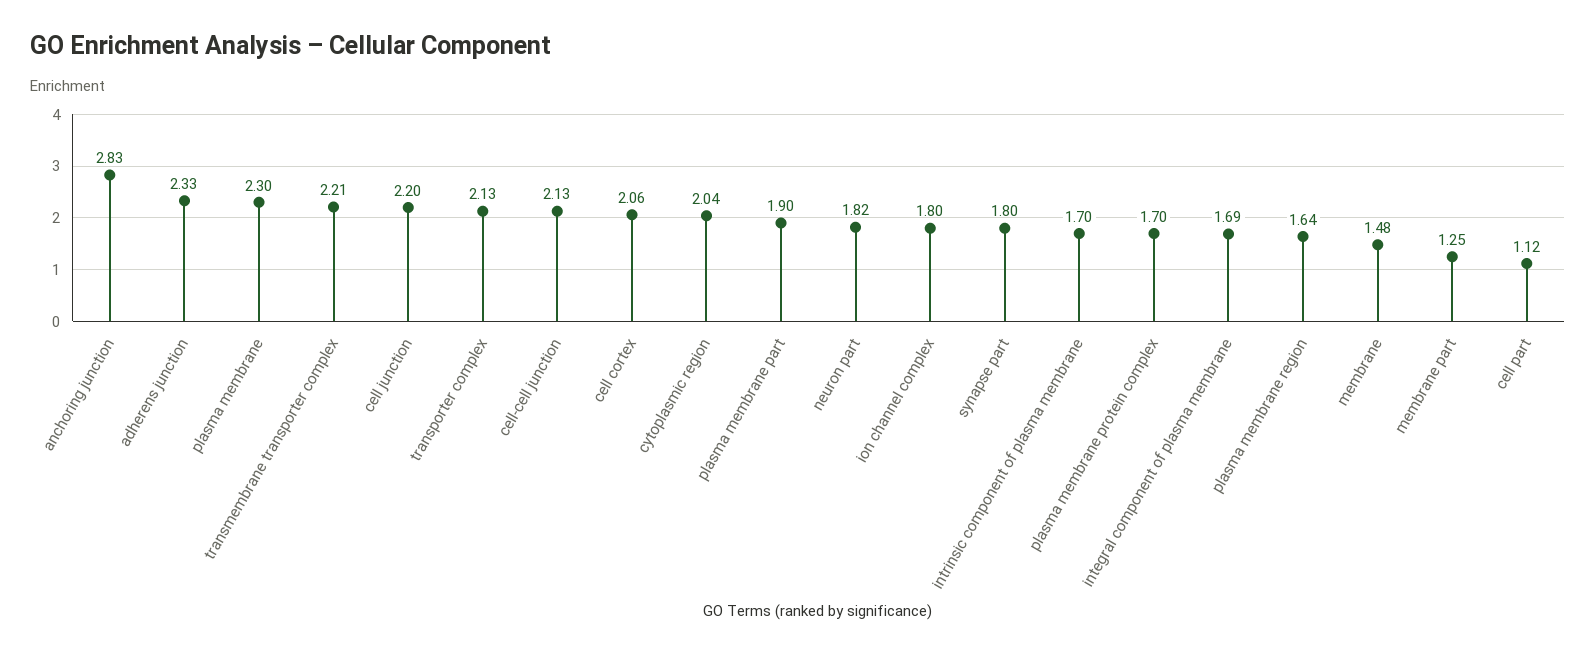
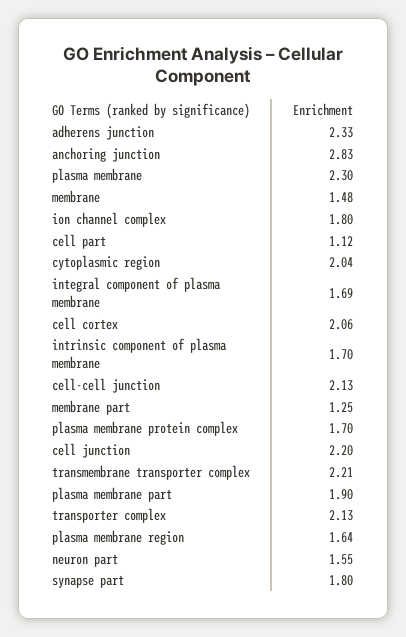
neuron part: 1.82 -> 1.55

